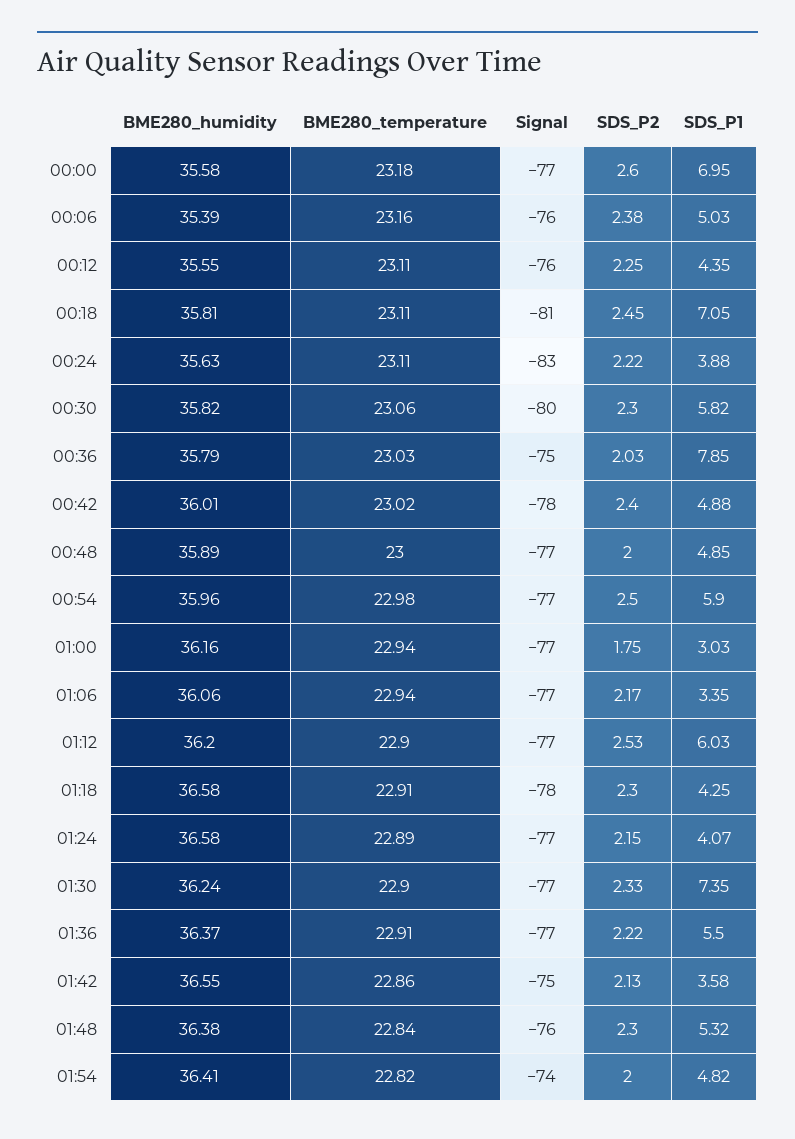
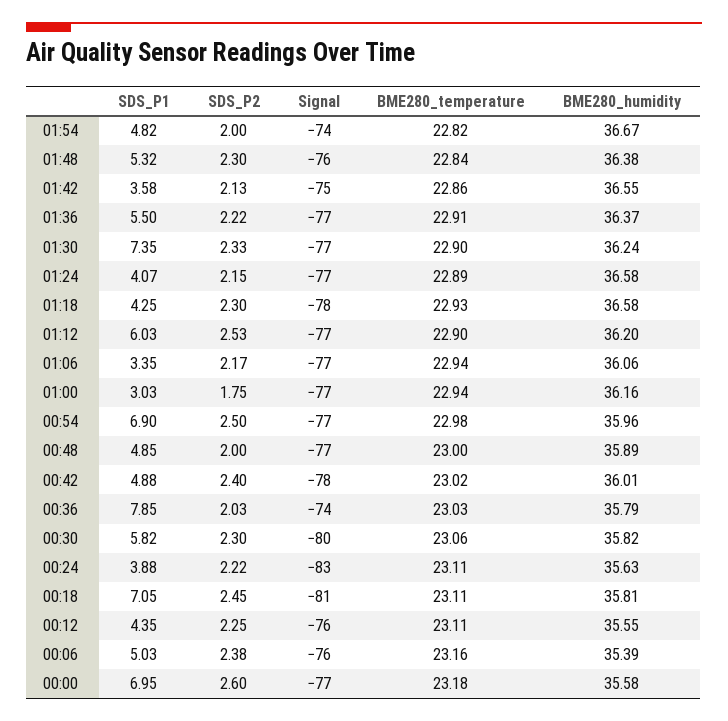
Signal, 00:36: -75 -> -74
SDS_P1, 00:54: 5.9 -> 6.9
BME280_temperature, 01:18: 22.91 -> 22.93
BME280_humidity, 01:54: 36.41 -> 36.67

